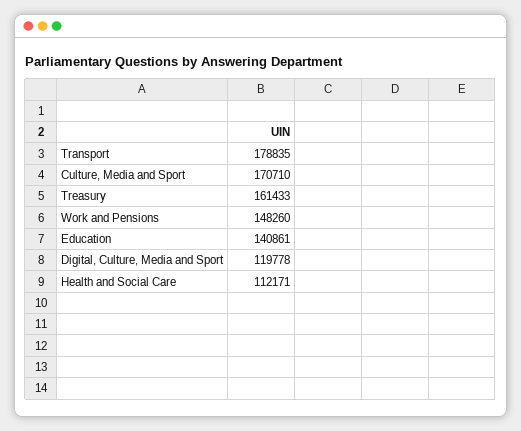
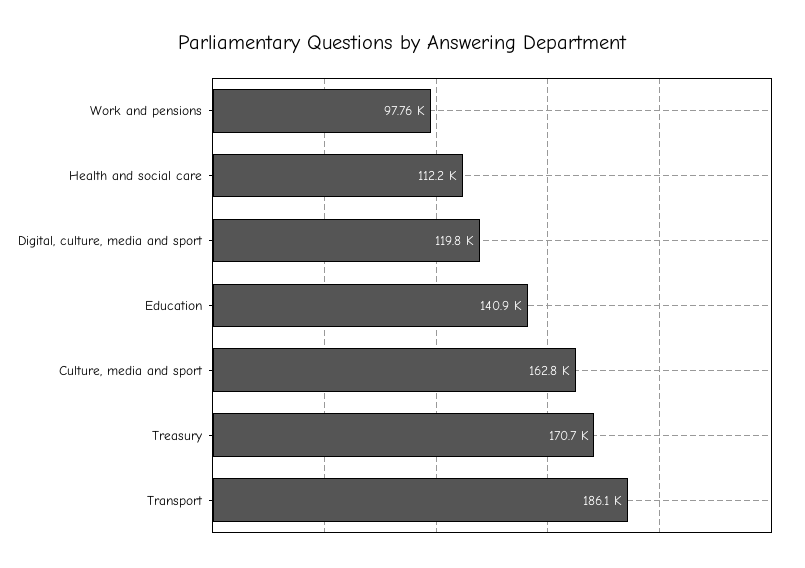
Transport: 178835 -> 186100
Culture, Media and Sport: 170710 -> 162800
Treasury: 161433 -> 170700
Work and Pensions: 148260 -> 97760

